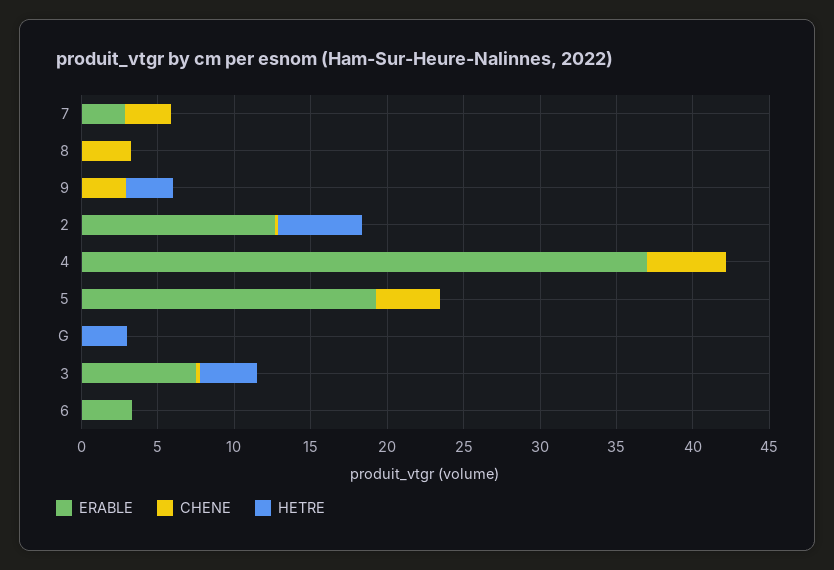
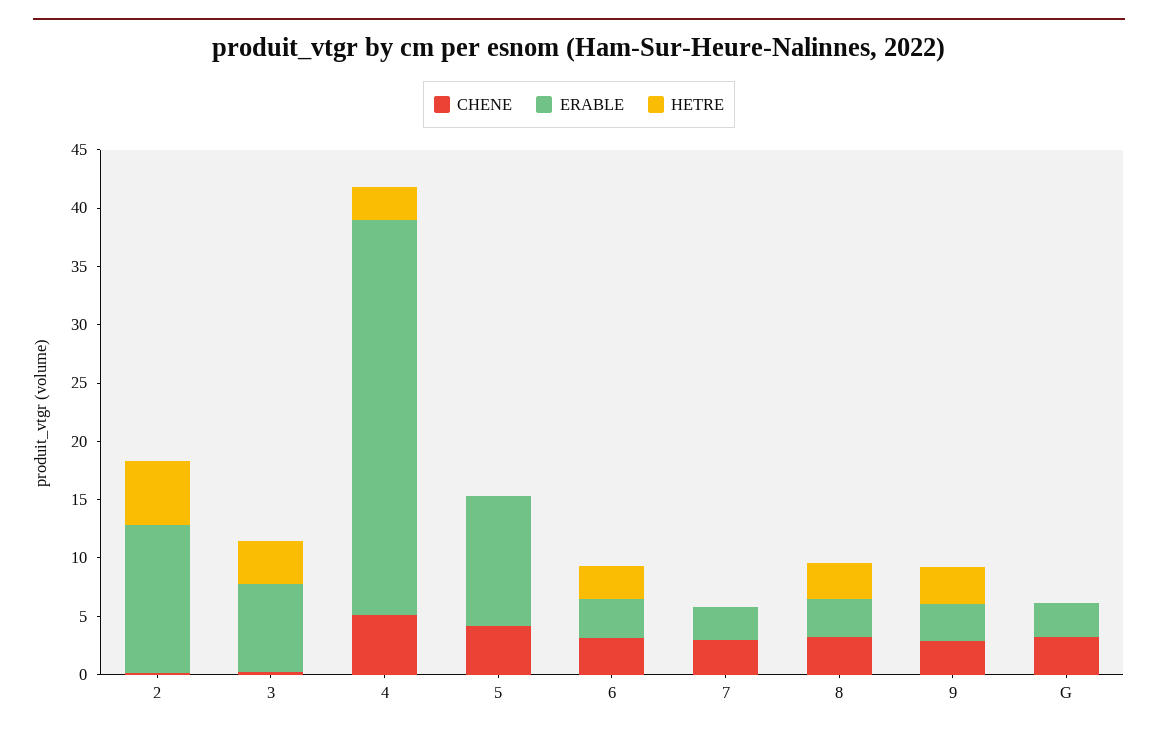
ERABLE, 8: 0 -> 3
HETRE, 8: 0 -> 3
ERABLE, 9: 0 -> 3
ERABLE, 4: 37 -> 34
HETRE, 4: 0 -> 3
ERABLE, 5: 19 -> 11
ERABLE, G: 0 -> 3
CHENE, G: 0 -> 3
HETRE, G: 3 -> 0
CHENE, 6: 0 -> 3
HETRE, 6: 0 -> 3

